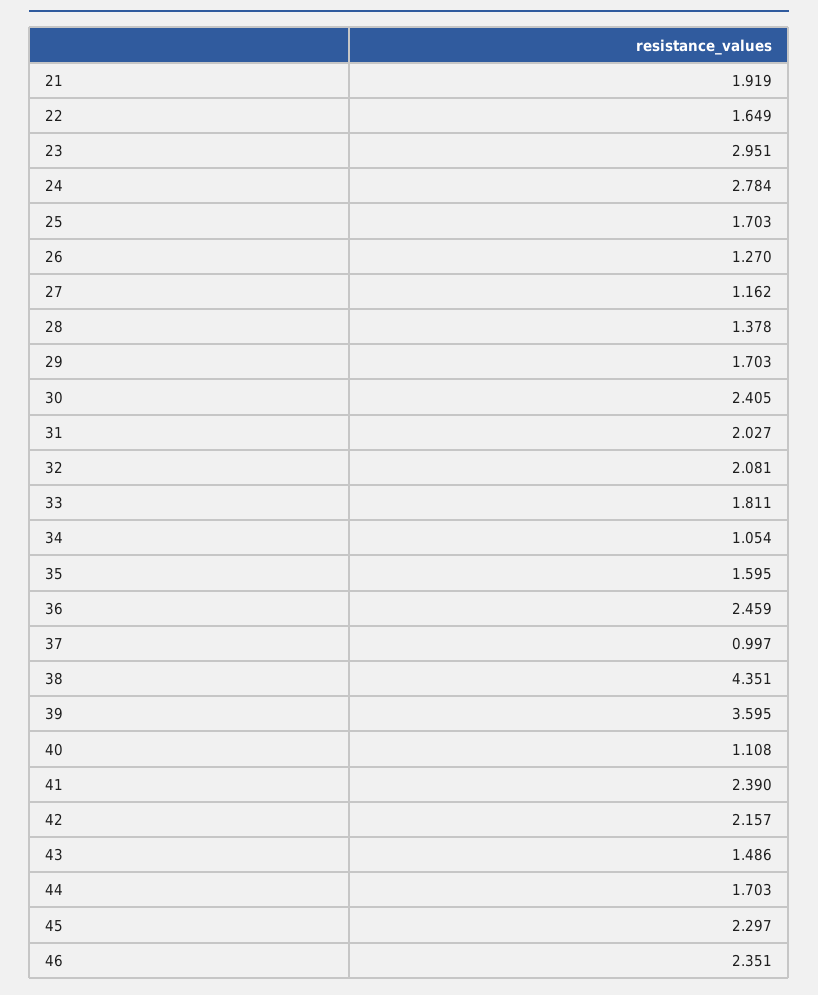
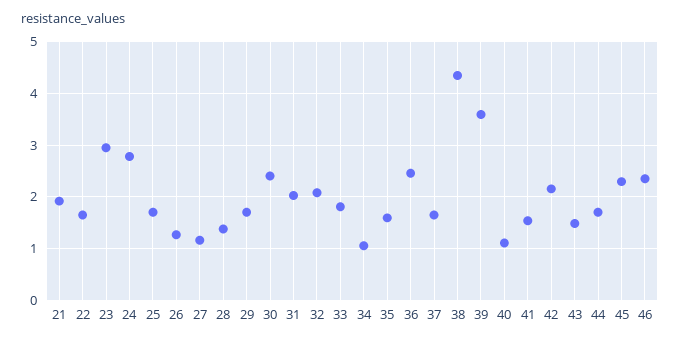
37: 0.997 -> 1.6
41: 2.39 -> 1.6

